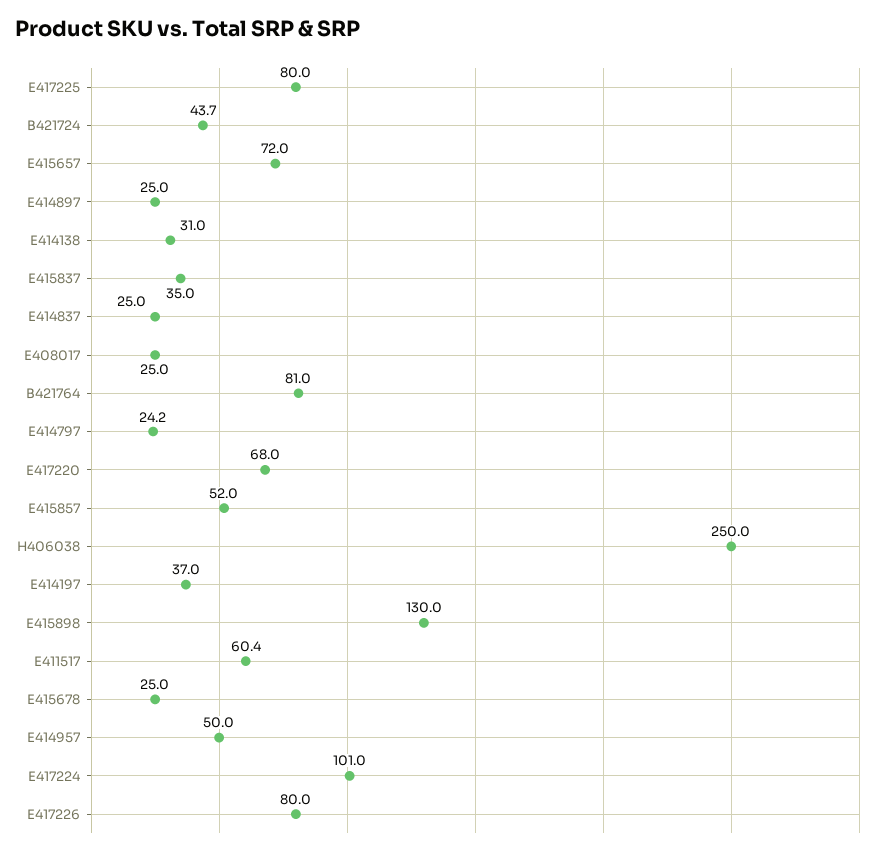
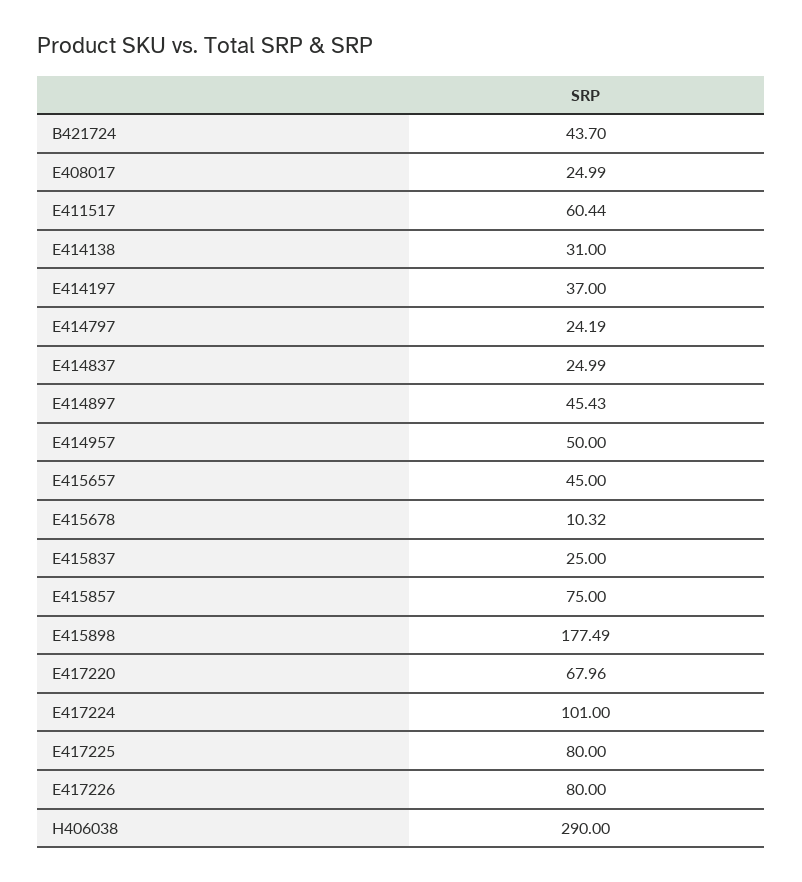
E415657: 72 -> 45
E414897: 25 -> 45.43
E415837: 35 -> 25
B421764: 81 -> none
E415857: 52 -> 75
H406038: 250 -> 290
E415898: 130 -> 177.49
E415678: 25 -> 10.32

